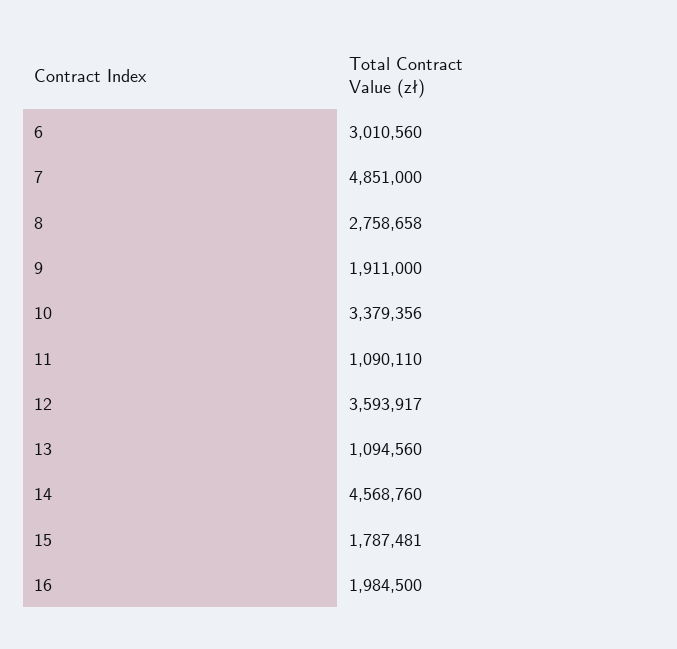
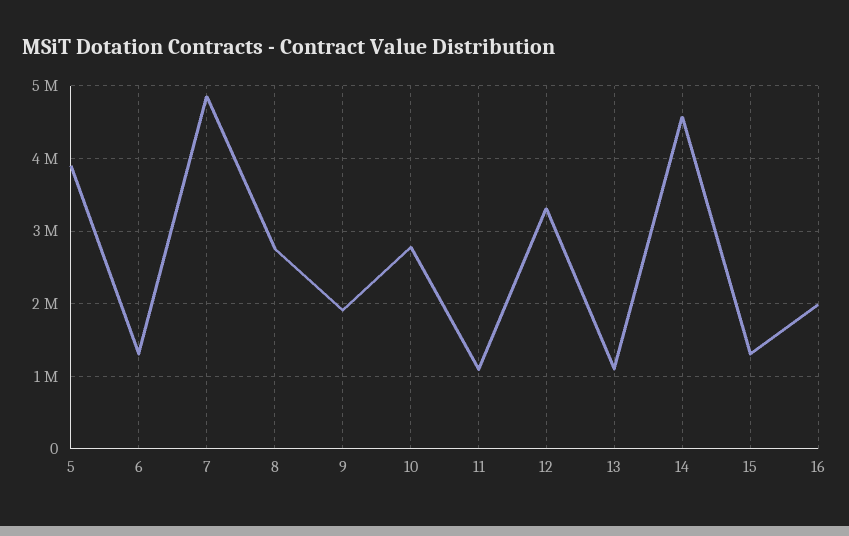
6: 3010560 -> 1300000
10: 3379356 -> 2800000
12: 3593917 -> 3300000
15: 1787481 -> 1300000
5: none -> 3900000

